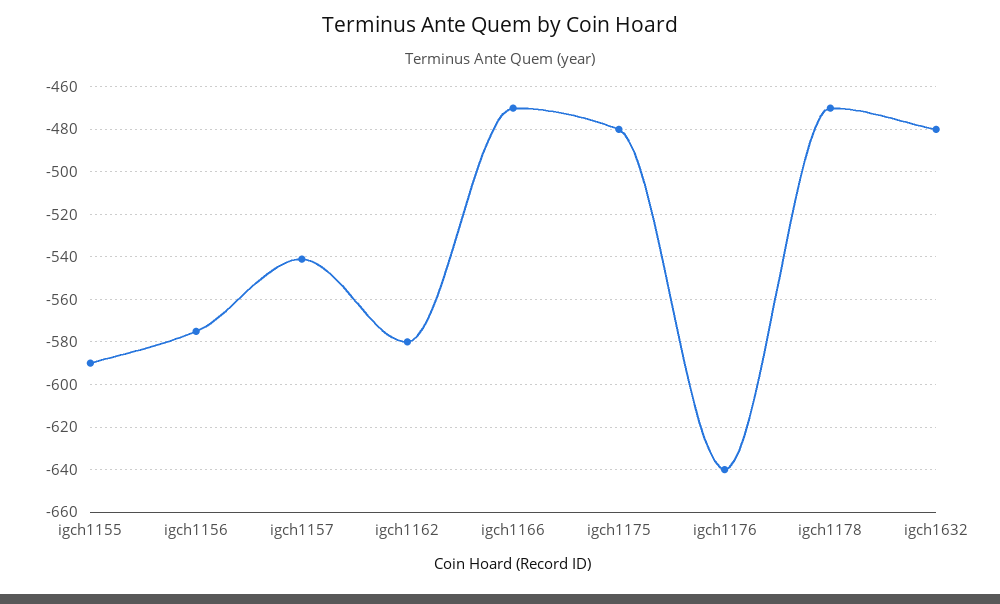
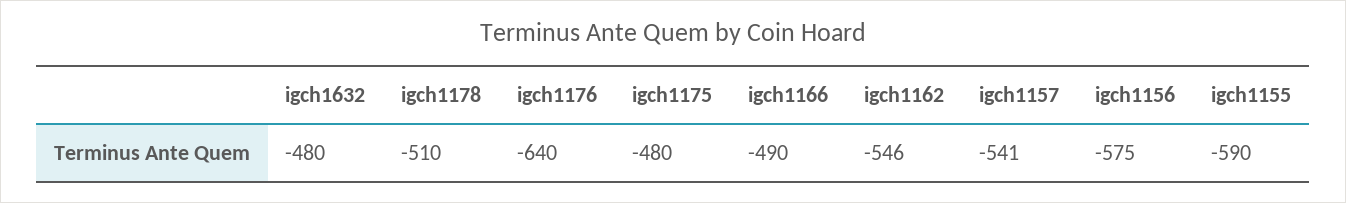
igch1162: -580 -> -546
igch1166: -470 -> -490
igch1178: -470 -> -510

